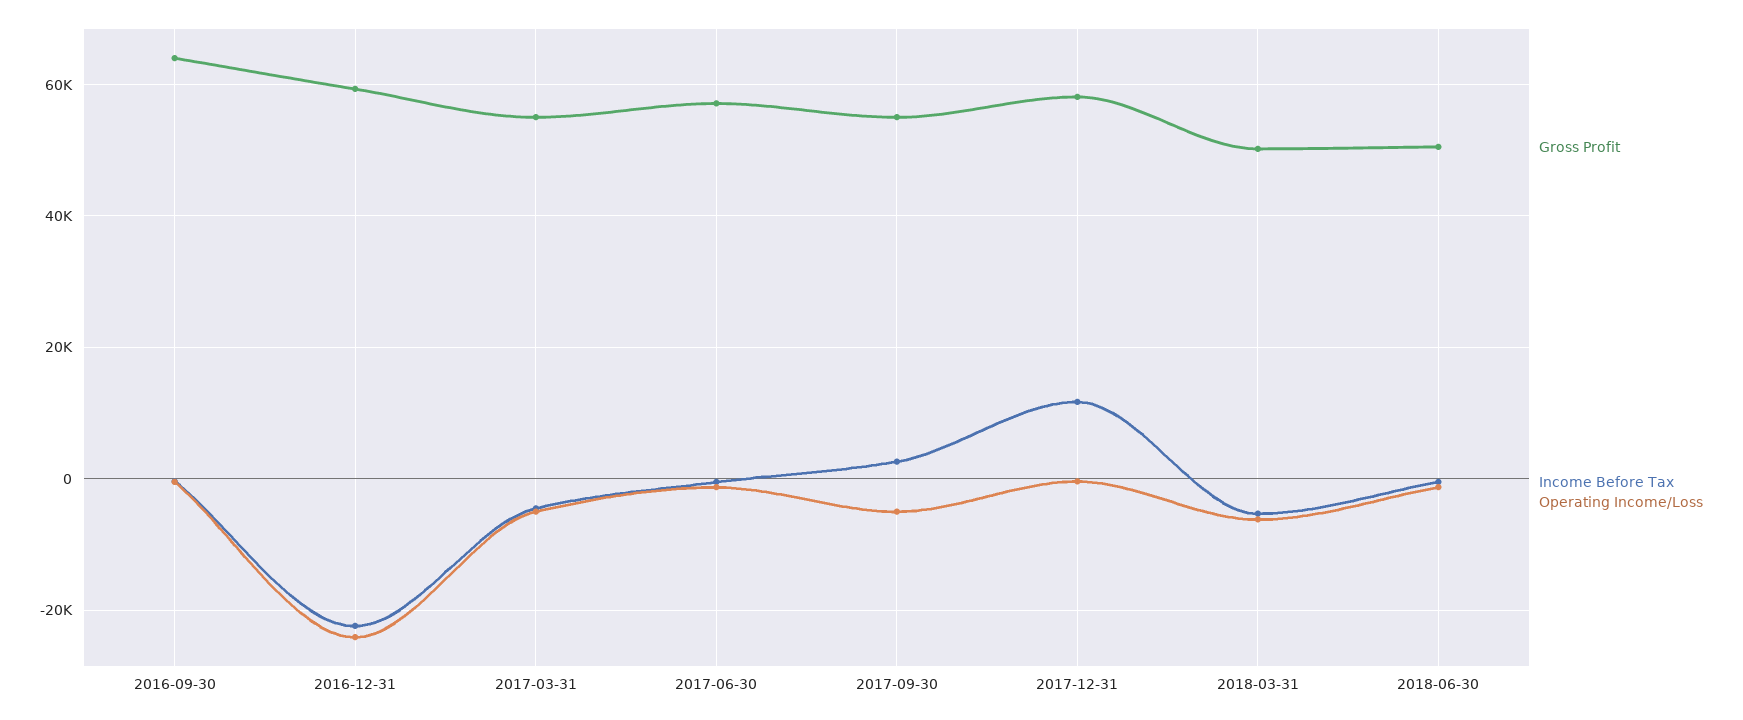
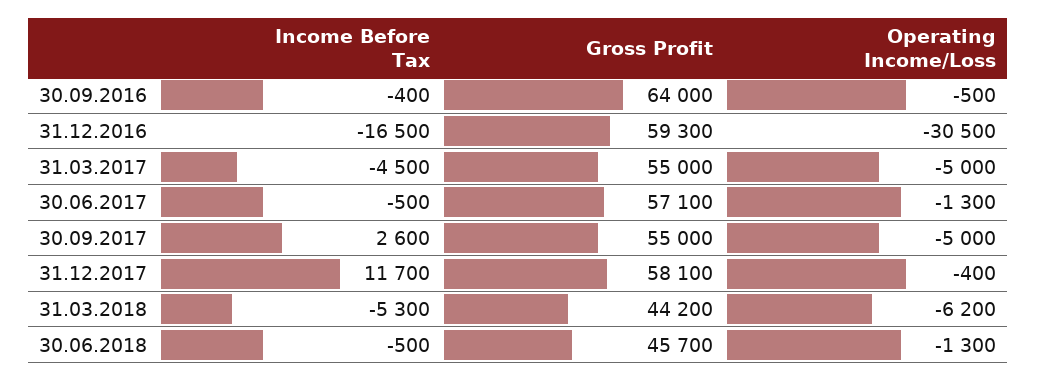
Income Before Tax, 2016-12-31: -22000 -> -16500
Operating Income/Loss, 2016-12-31: -24000 -> -30500
Gross Profit, 2018-03-31: 50000 -> 44200
Gross Profit, 2018-06-30: 50000 -> 45700

